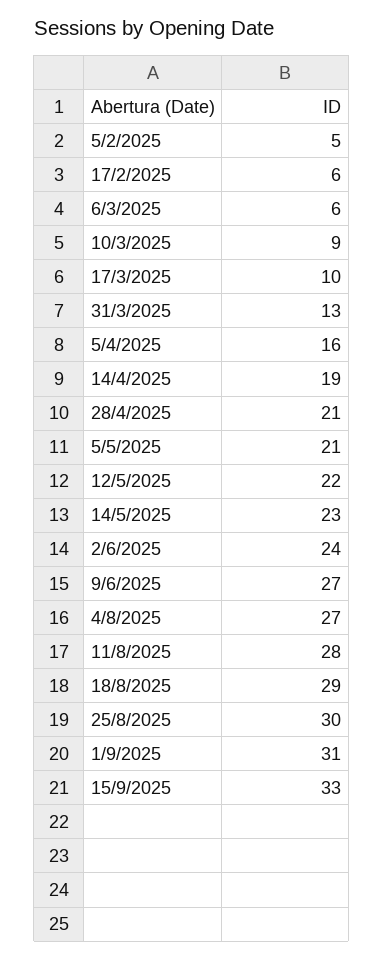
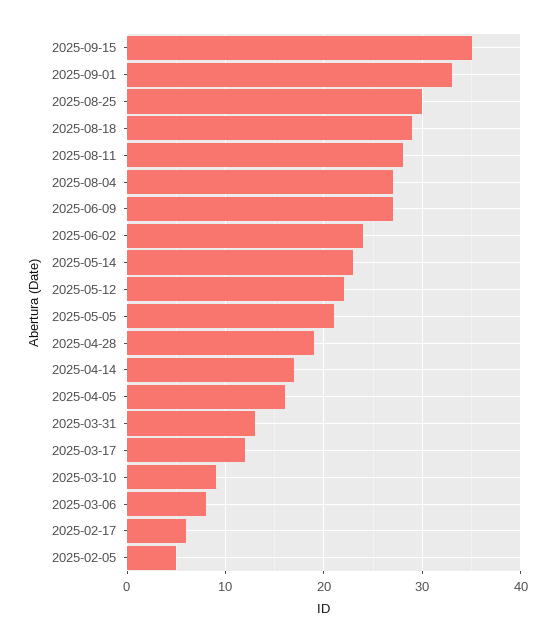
6/3/2025: 6 -> 8
17/3/2025: 10 -> 12
14/4/2025: 19 -> 17
28/4/2025: 21 -> 19
1/9/2025: 31 -> 33
15/9/2025: 33 -> 35

